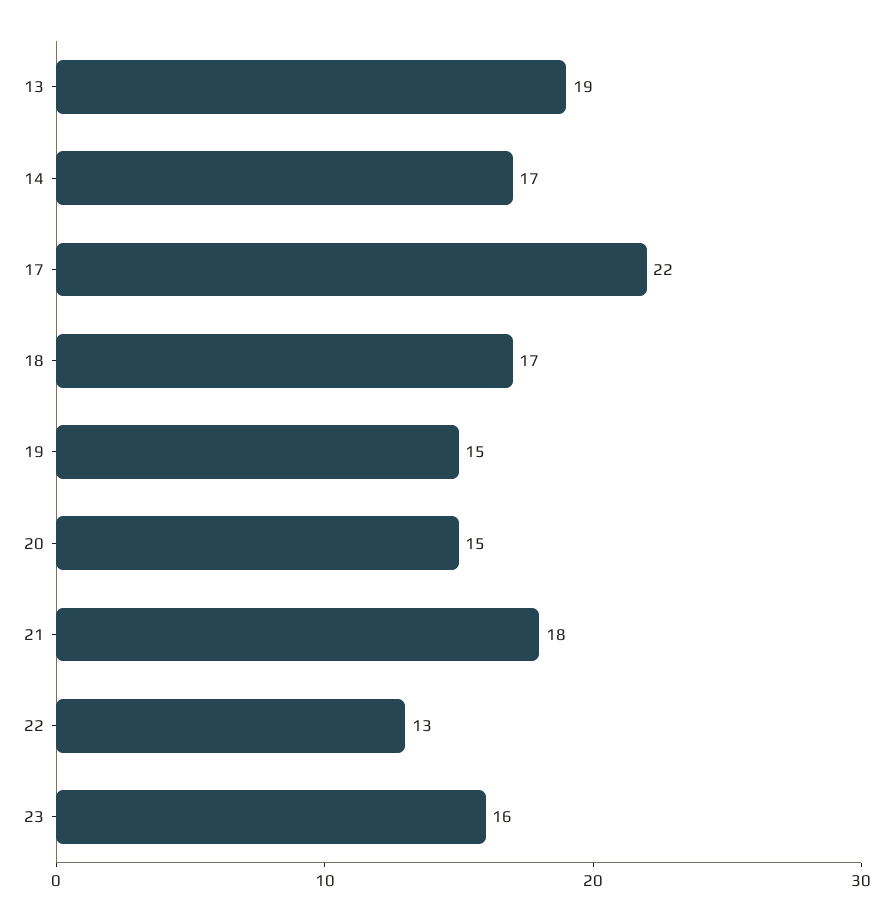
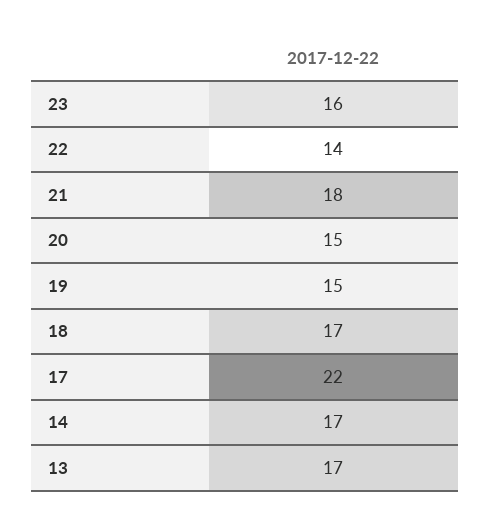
13: 19 -> 17
22: 13 -> 14

